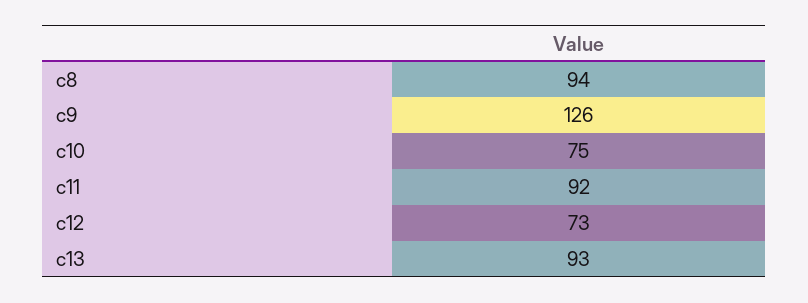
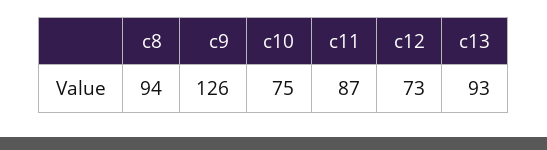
c11: 92 -> 87

